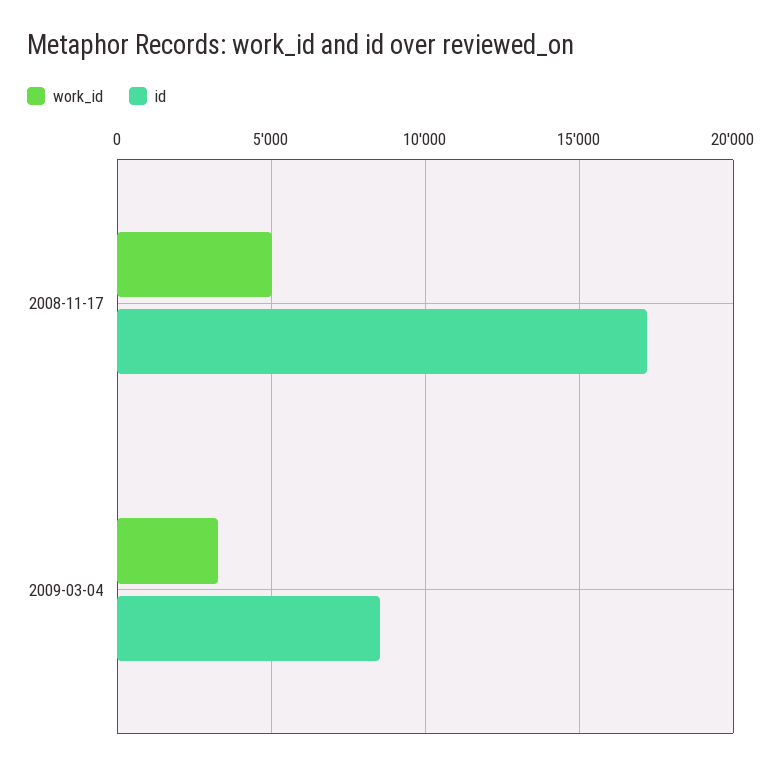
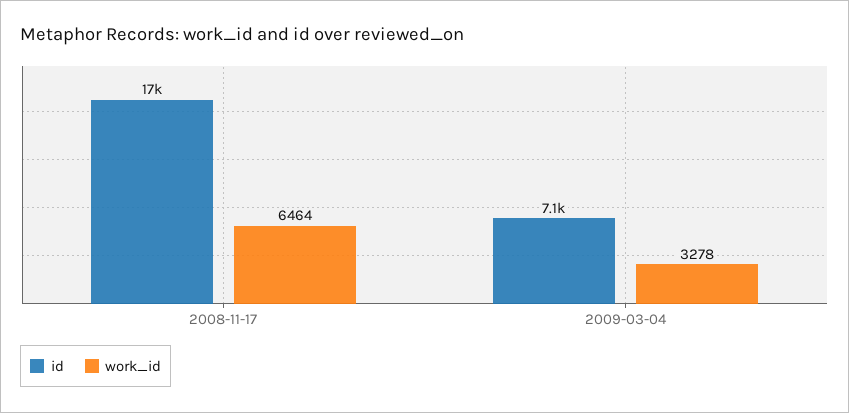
work_id, 2008-11-17: 5000 -> 6464
id, 2009-03-04: 8500 -> 7100

